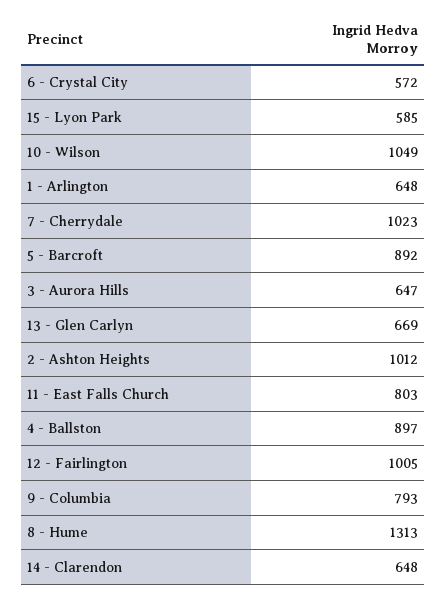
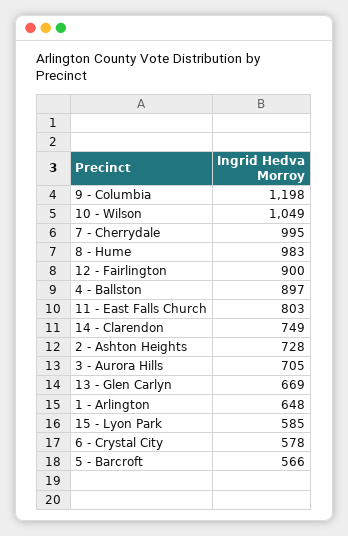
6 - Crystal City: 572 -> 578
7 - Cherrydale: 1023 -> 995
5 - Barcroft: 892 -> 566
3 - Aurora Hills: 647 -> 705
2 - Ashton Heights: 1012 -> 728
12 - Fairlington: 1005 -> 900
9 - Columbia: 793 -> 1198
8 - Hume: 1313 -> 983
14 - Clarendon: 648 -> 749

